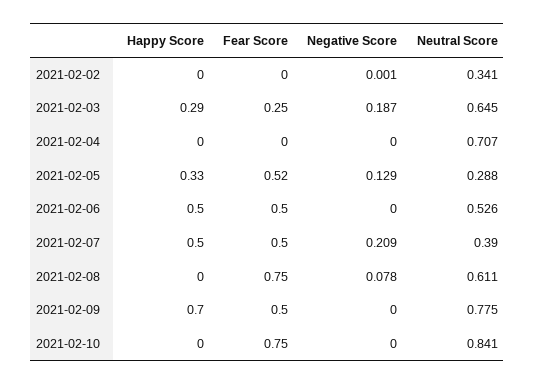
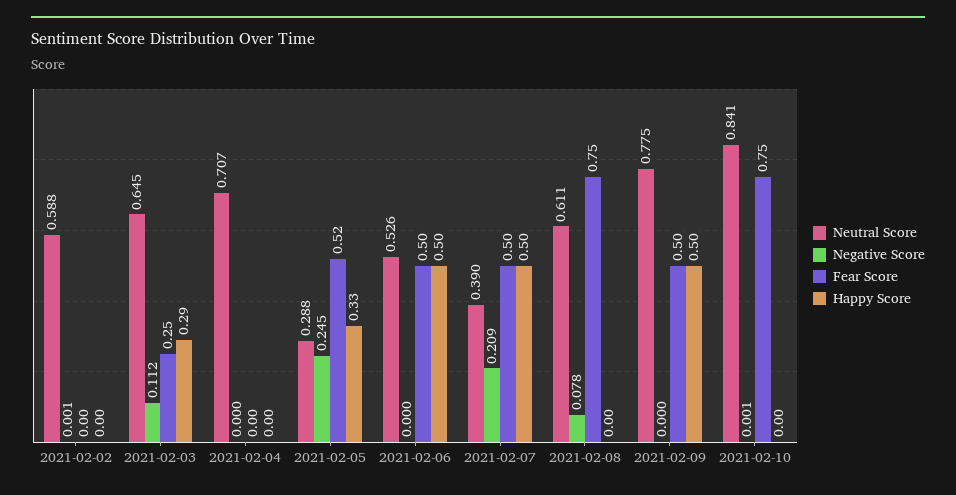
Neutral Score, 2021-02-02: 0.341 -> 0.588
Negative Score, 2021-02-03: 0.187 -> 0.112
Negative Score, 2021-02-05: 0.129 -> 0.245
Happy Score, 2021-02-09: 0.7 -> 0.5
Negative Score, 2021-02-10: 0 -> 0.001

